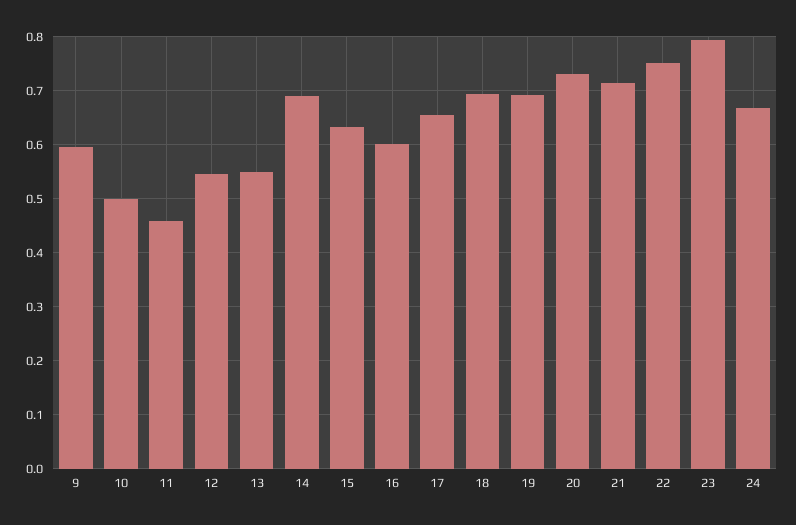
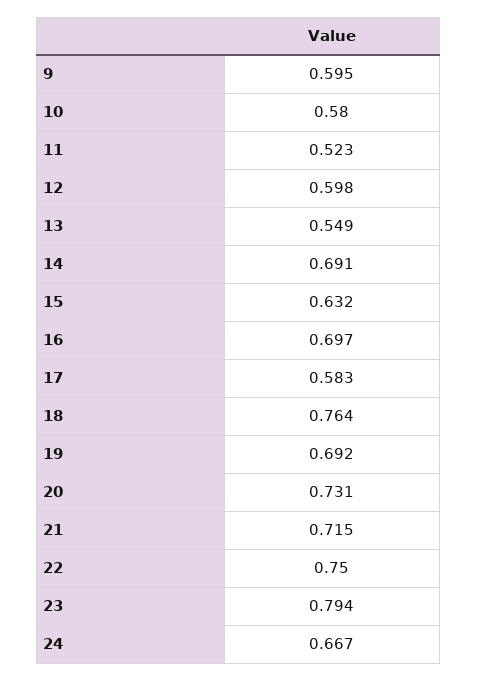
10: 0.5 -> 0.58
11: 0.46 -> 0.523
12: 0.54 -> 0.598
16: 0.6 -> 0.697
17: 0.66 -> 0.583
18: 0.7 -> 0.764

